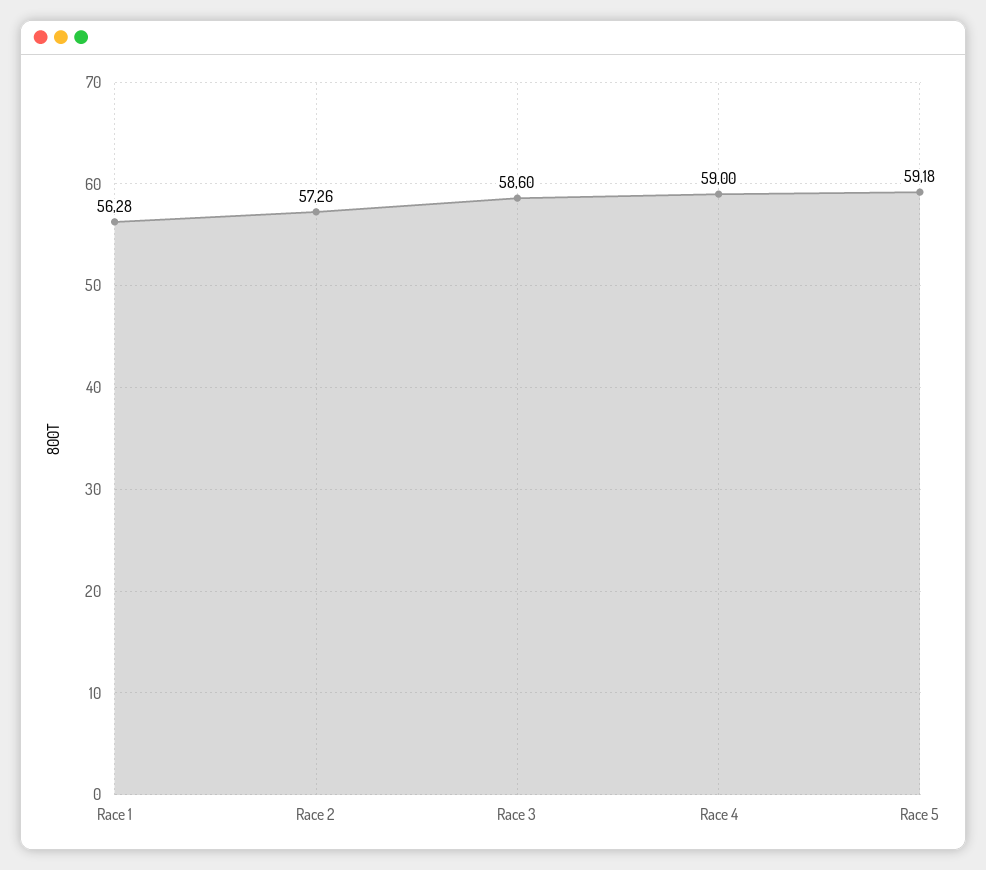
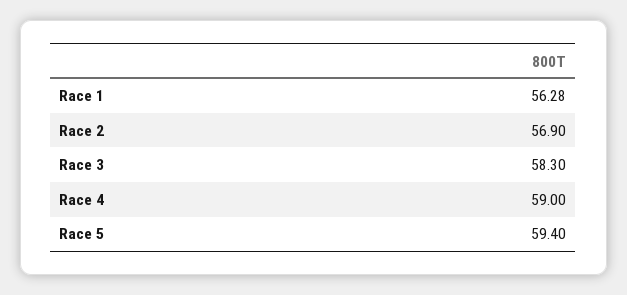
Race 2: 57.26 -> 56.9
Race 3: 58.6 -> 58.3
Race 5: 59.18 -> 59.4

